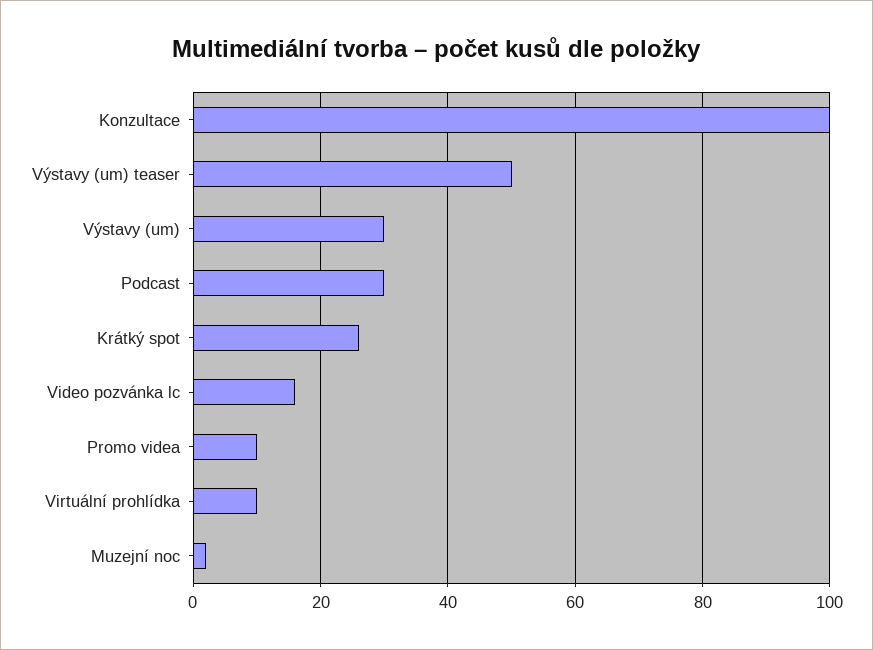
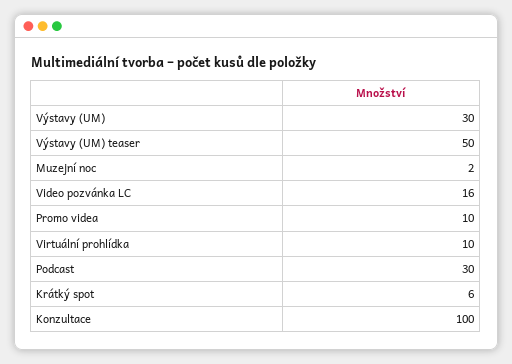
Krátký spot: 25 -> 6

